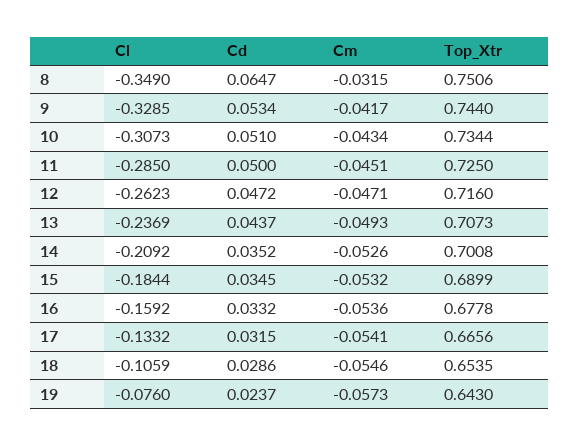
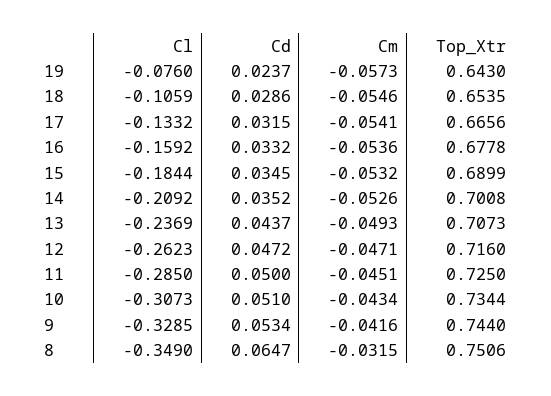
Cm, 9: -0.0417 -> -0.0416

